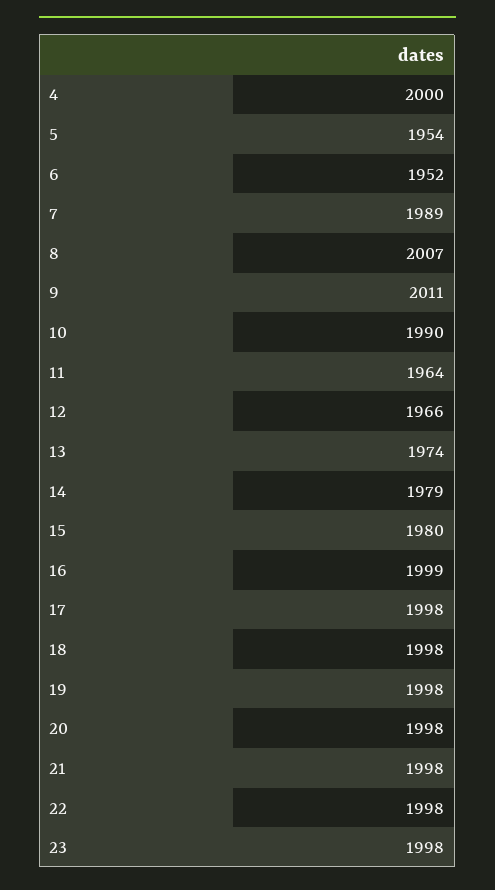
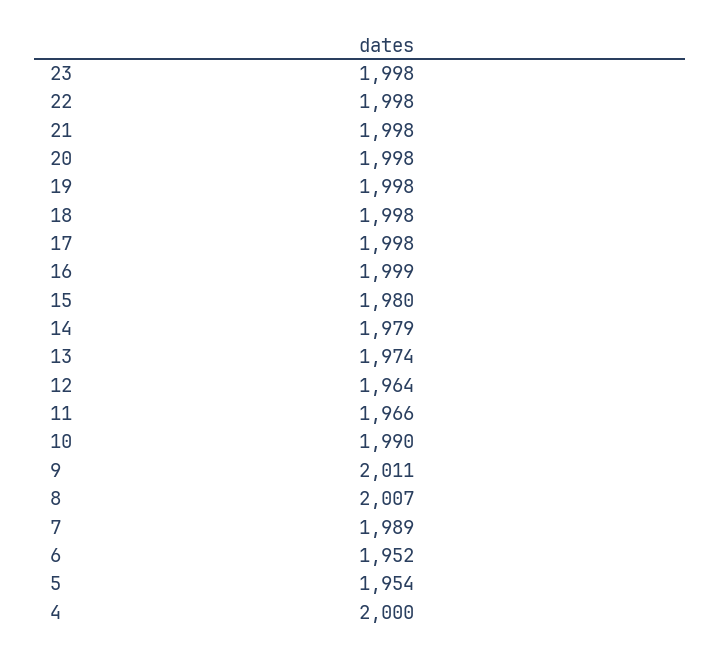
11: 1964 -> 1966
12: 1966 -> 1964

